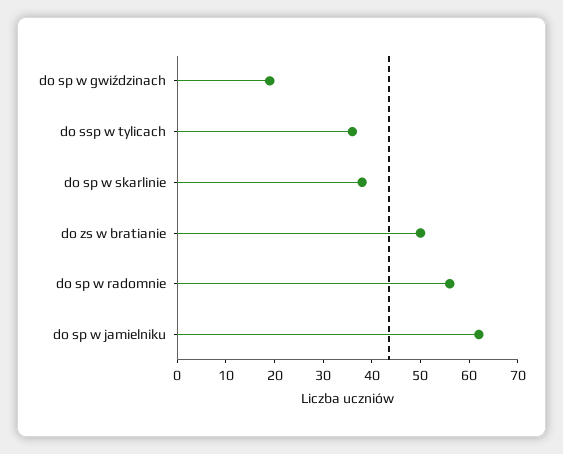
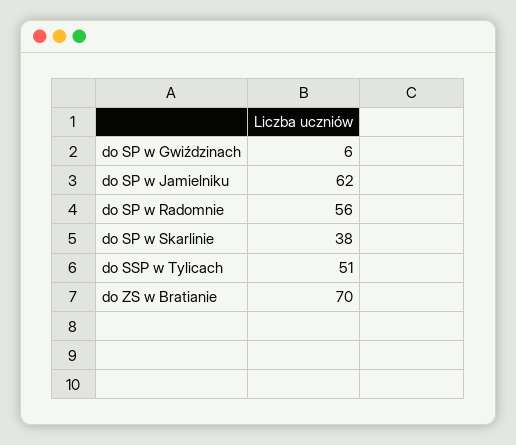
do sp w gwiździnach: 20 -> 6
do ssp w tylicach: 35 -> 51
do zs w bratianie: 50 -> 70

